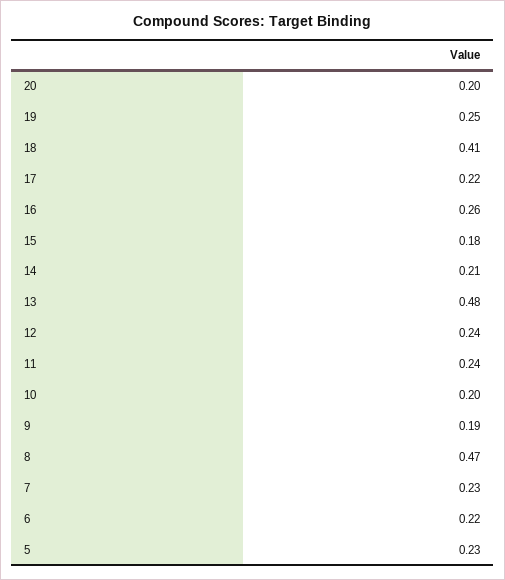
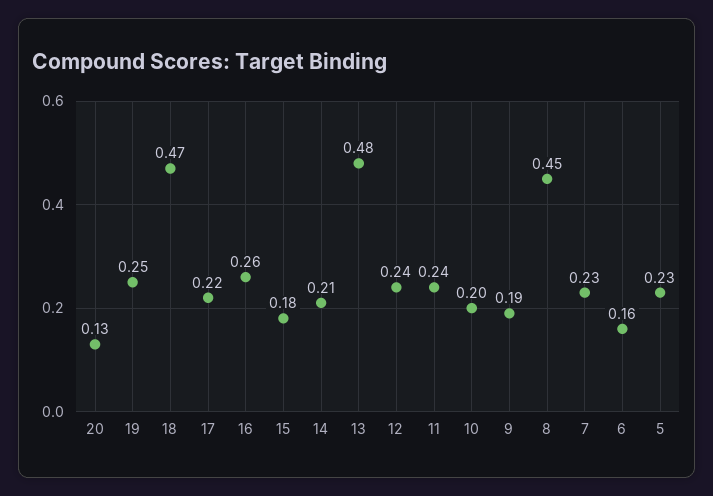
20: 0.2 -> 0.13
18: 0.41 -> 0.47
8: 0.47 -> 0.45
6: 0.22 -> 0.16

